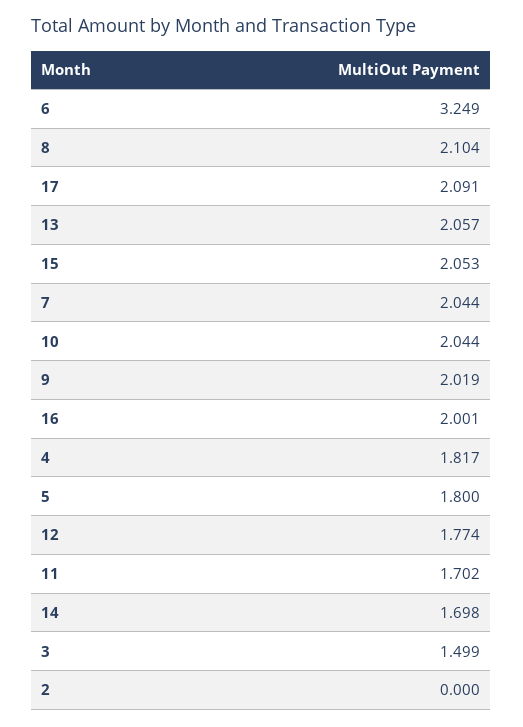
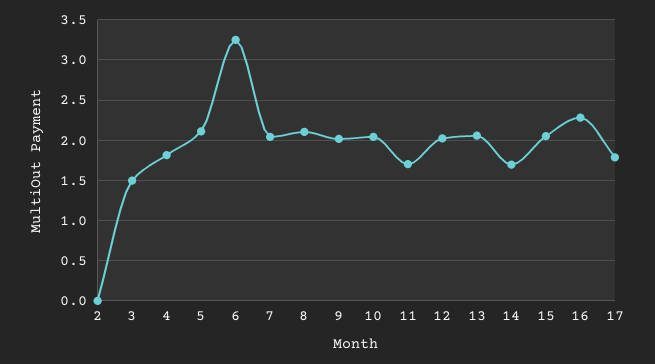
17: 2.091 -> 1.8
16: 2.001 -> 2.3
5: 1.8 -> 2.1
12: 1.774 -> 2

